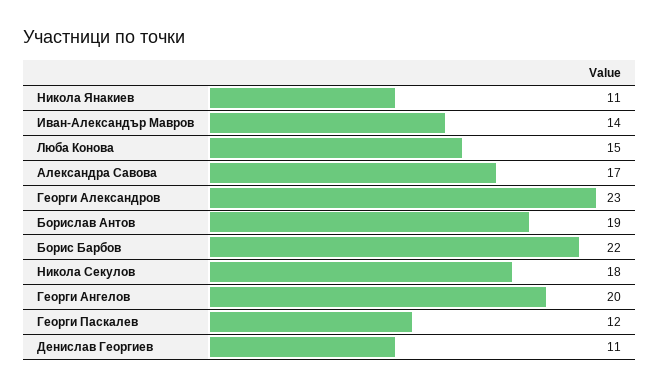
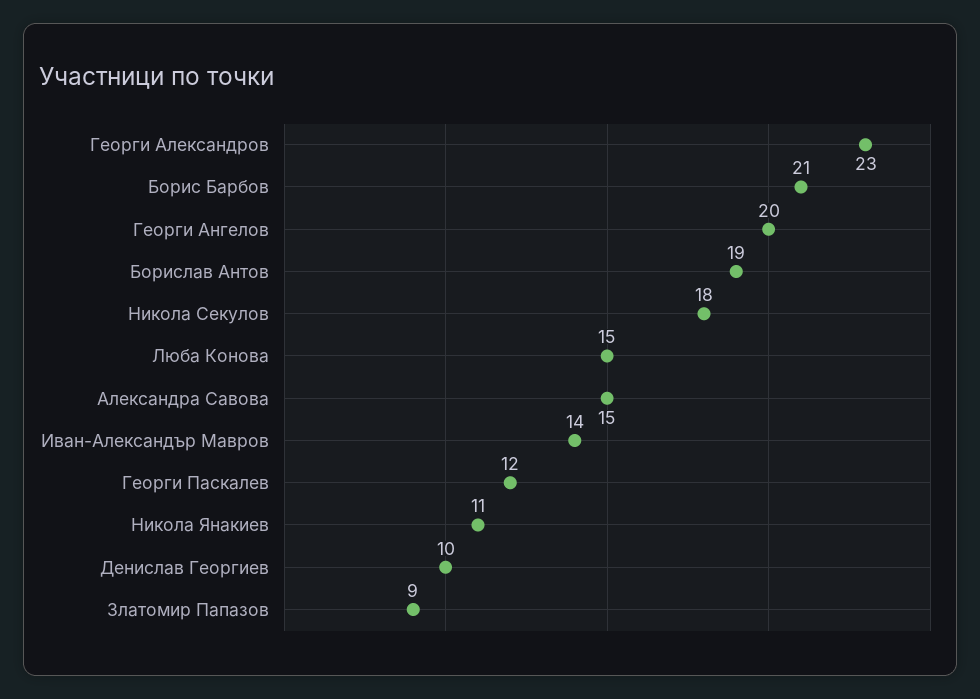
Александра Савова: 17 -> 15
Борис Барбов: 22 -> 21
Денислав Георгиев: 11 -> 10
Златомир Папазов: none -> 9

